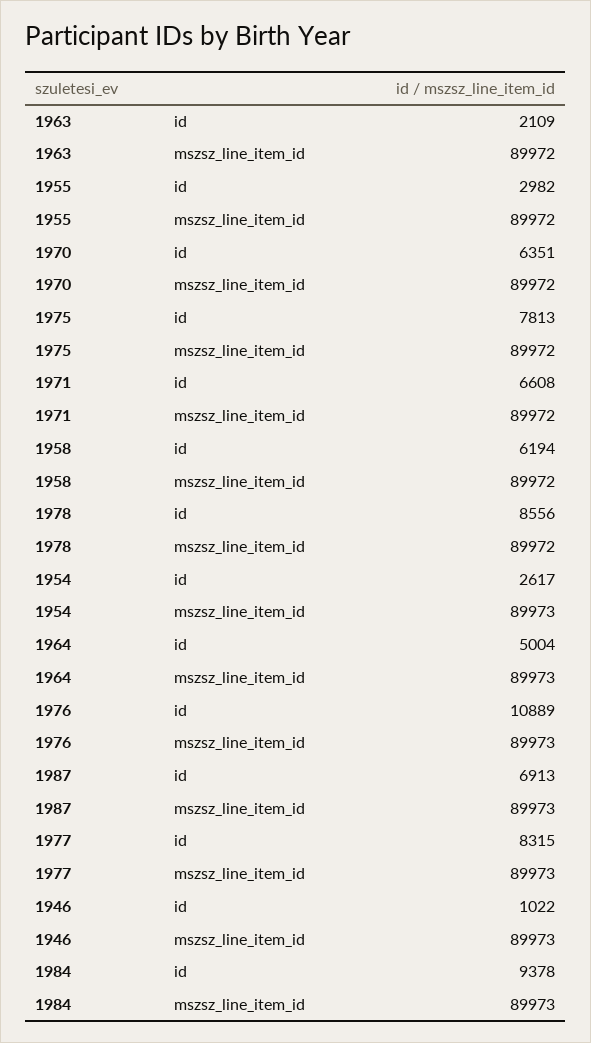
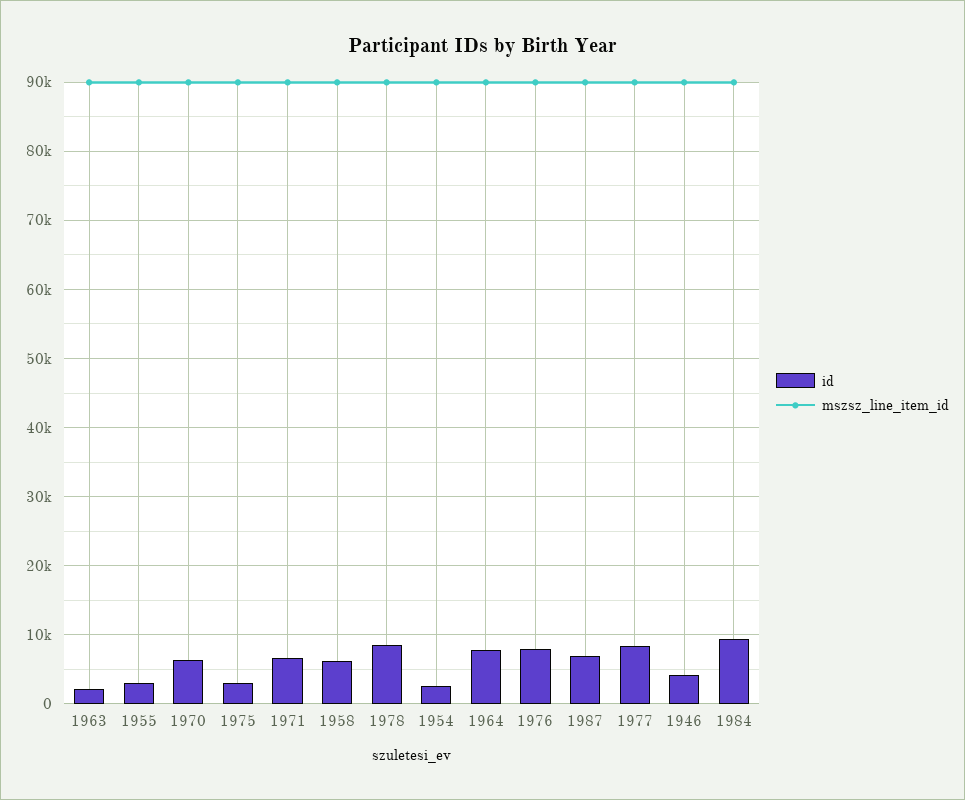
id, 1975: 7813 -> 3000
id, 1964: 5004 -> 8000
id, 1976: 10889 -> 8000
id, 1946: 1022 -> 4000

